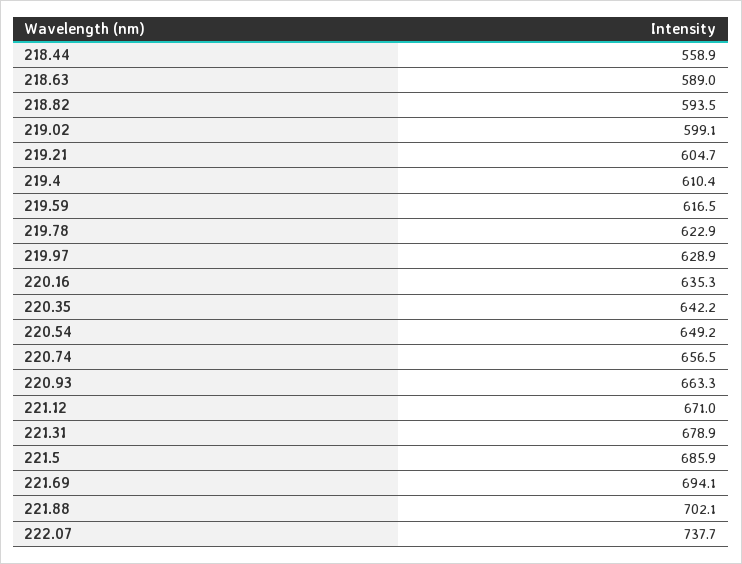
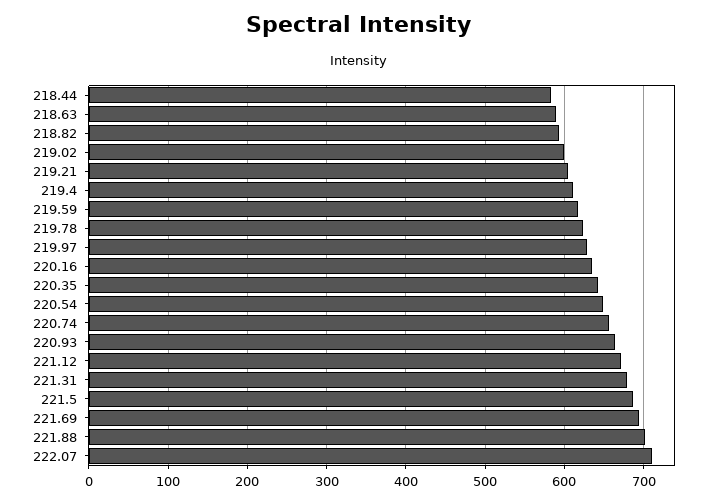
218.44: 558.9 -> 580
222.07: 737.7 -> 710

